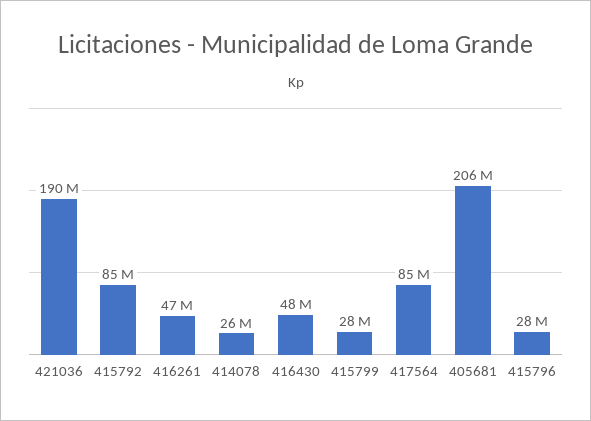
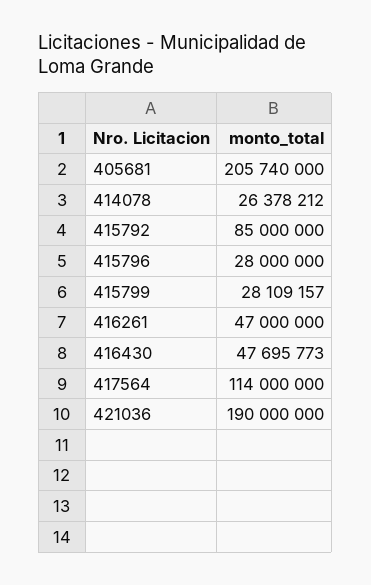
417564: 85000000 -> 114000000

